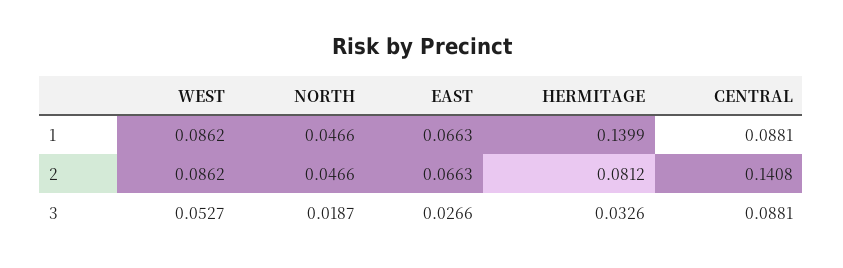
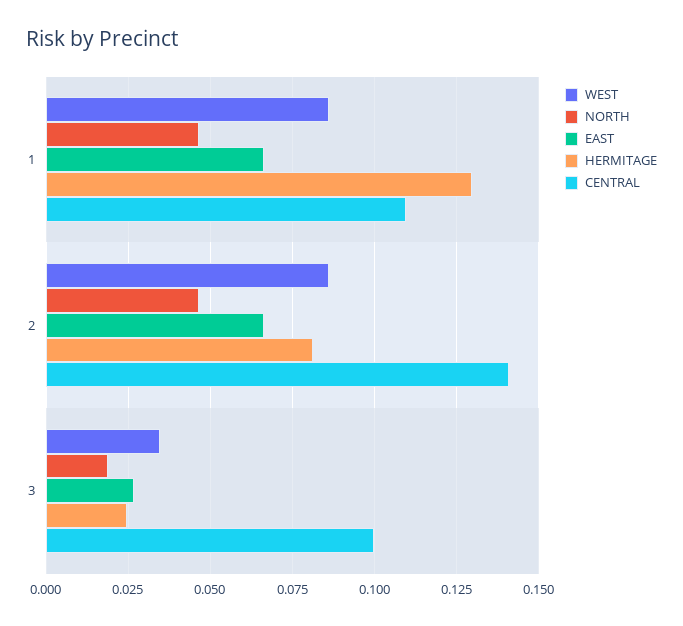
HERMITAGE, 1: 0.1399 -> 0.13
CENTRAL, 1: 0.0881 -> 0.11
WEST, 3: 0.0527 -> 0.035
HERMITAGE, 3: 0.0326 -> 0.025
CENTRAL, 3: 0.0881 -> 0.1

